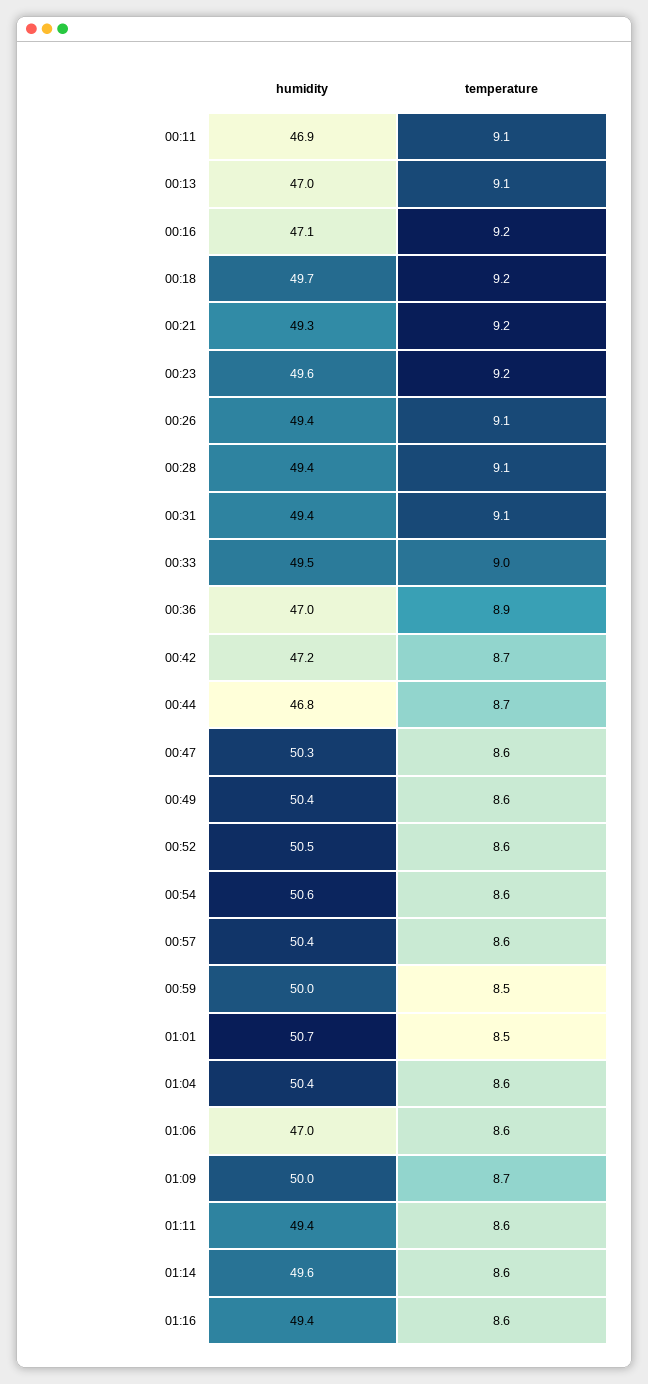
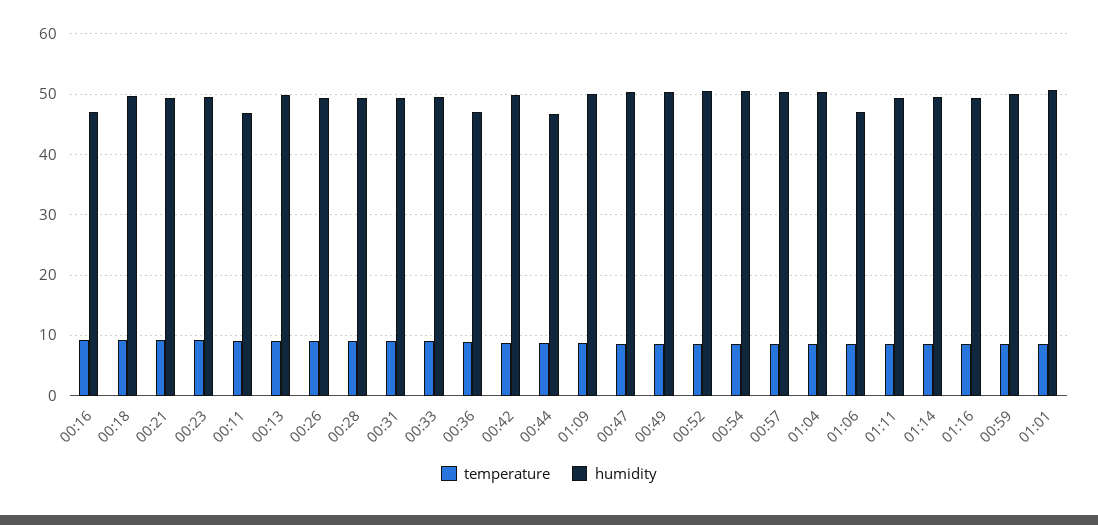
humidity, 00:13: 47 -> 50
humidity, 00:42: 47.2 -> 50

